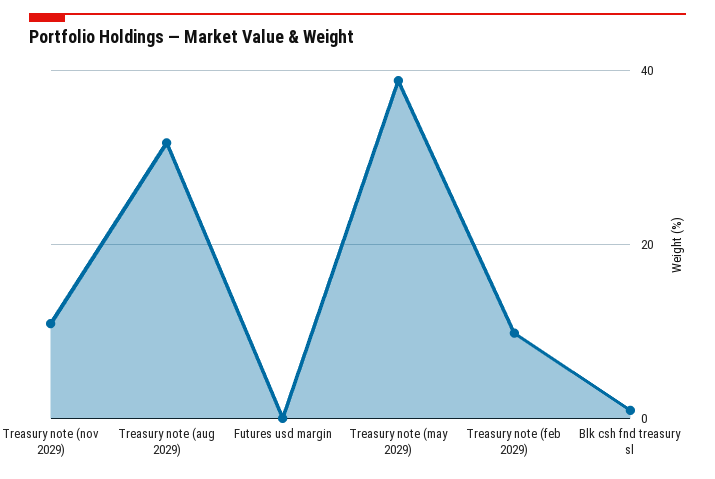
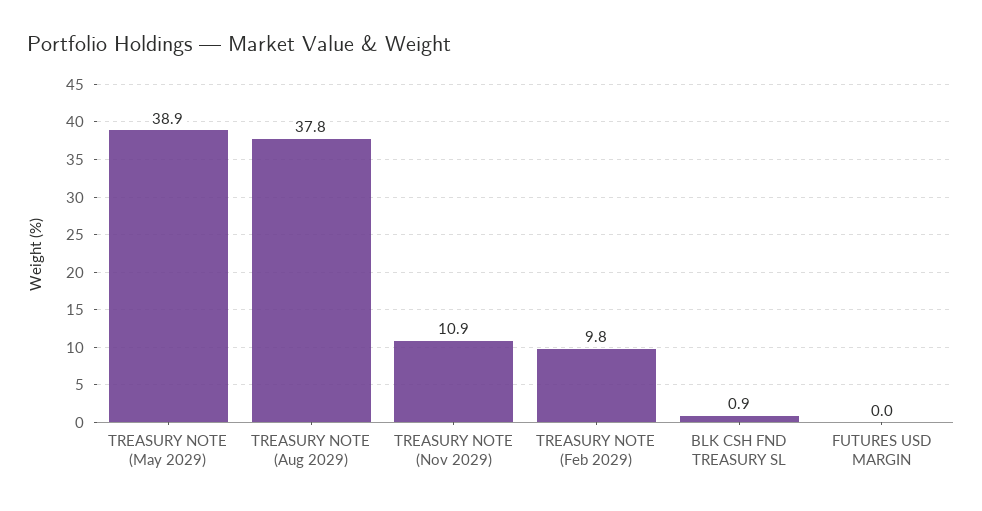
Treasury note (aug 2029): 32 -> 37.8

